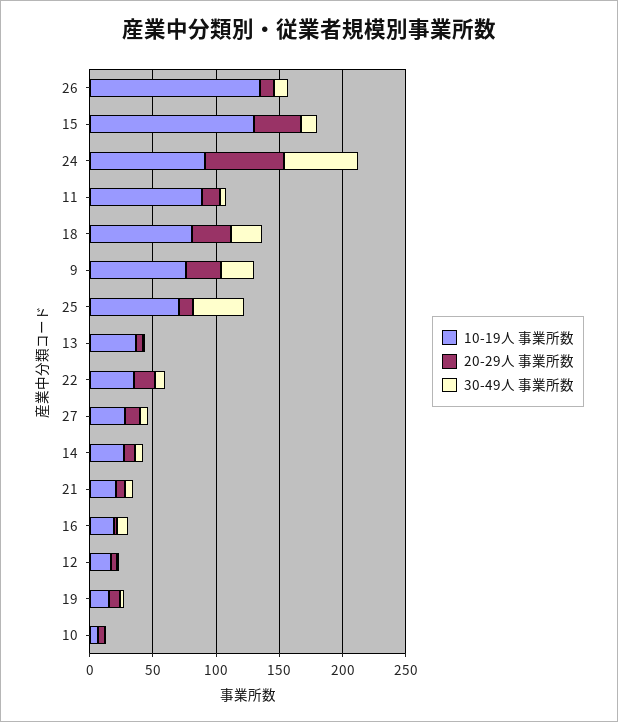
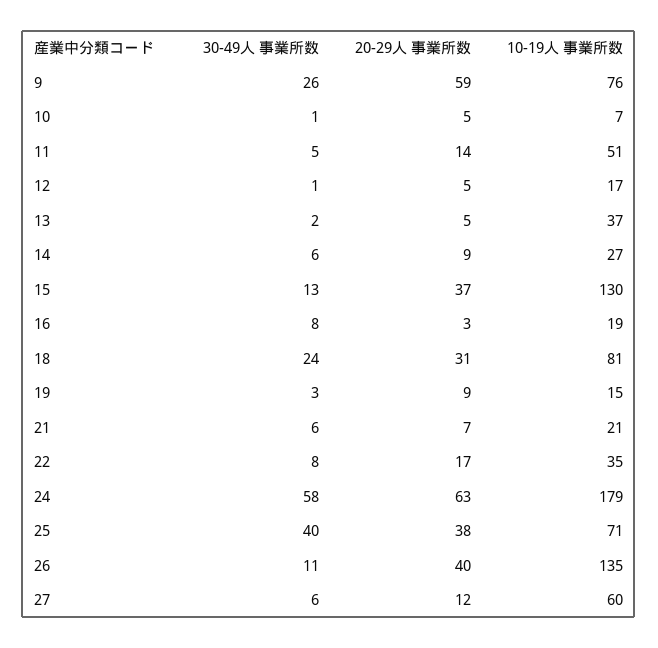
20-29人 事業所数, 26: 10 -> 40
10-19人 事業所数, 24: 90 -> 179
10-19人 事業所数, 11: 90 -> 51
20-29人 事業所数, 9: 30 -> 59
20-29人 事業所数, 25: 10 -> 38
10-19人 事業所数, 27: 30 -> 60

